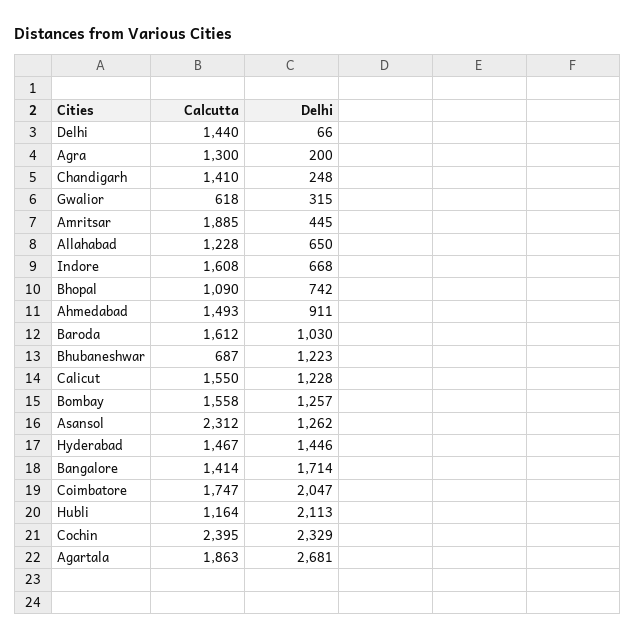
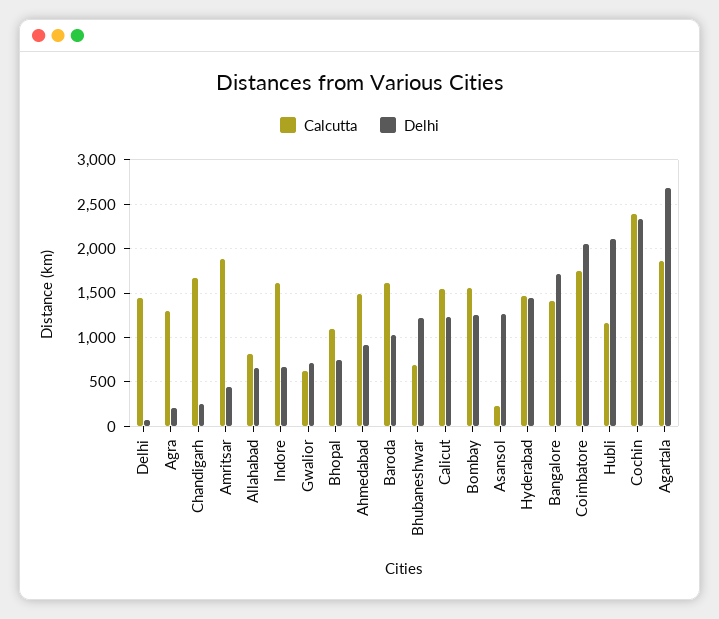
Calcutta, Chandigarh: 1410 -> 1700
Delhi, Gwalior: 315 -> 700
Calcutta, Allahabad: 1228 -> 800
Calcutta, Asansol: 2312 -> 200

